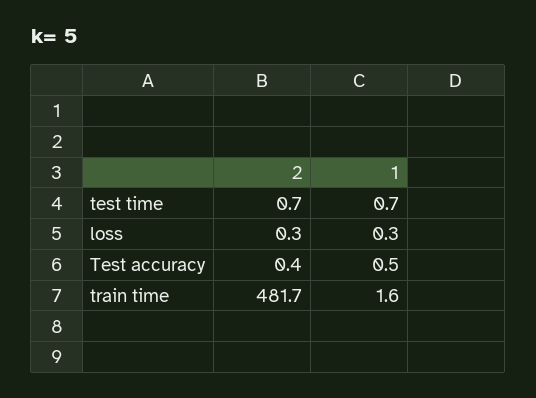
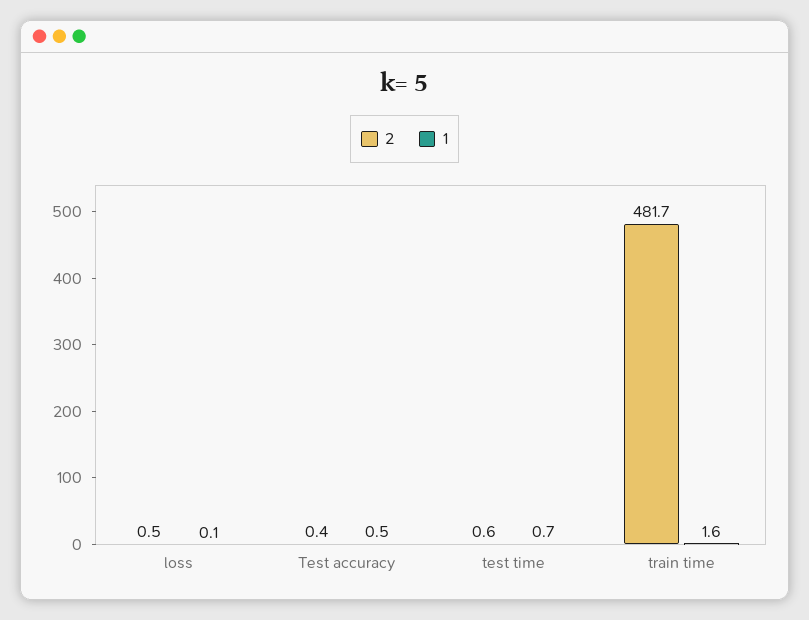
2, test time: 0.7 -> 0.6
2, loss: 0.3 -> 0.5
1, loss: 0.3 -> 0.1

